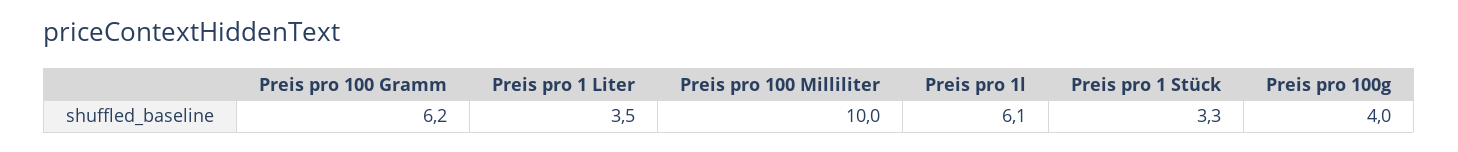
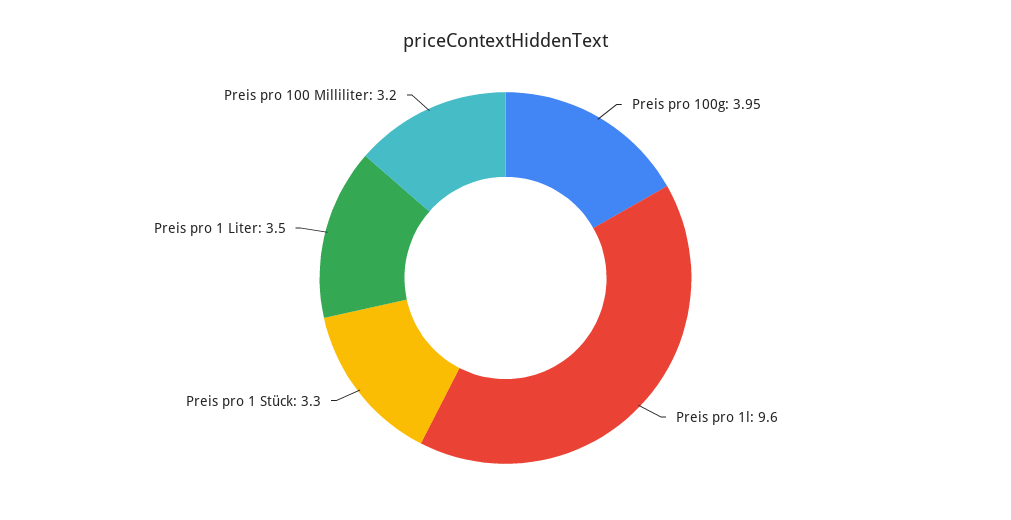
Preis pro 100 Gramm: 6.2 -> none
Preis pro 100 Milliliter: 10 -> 3.2
Preis pro 1l: 6.1 -> 9.6

